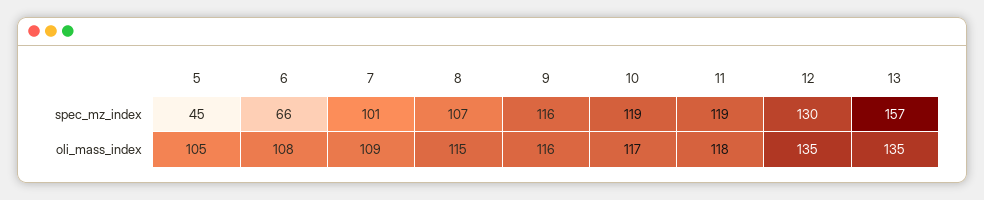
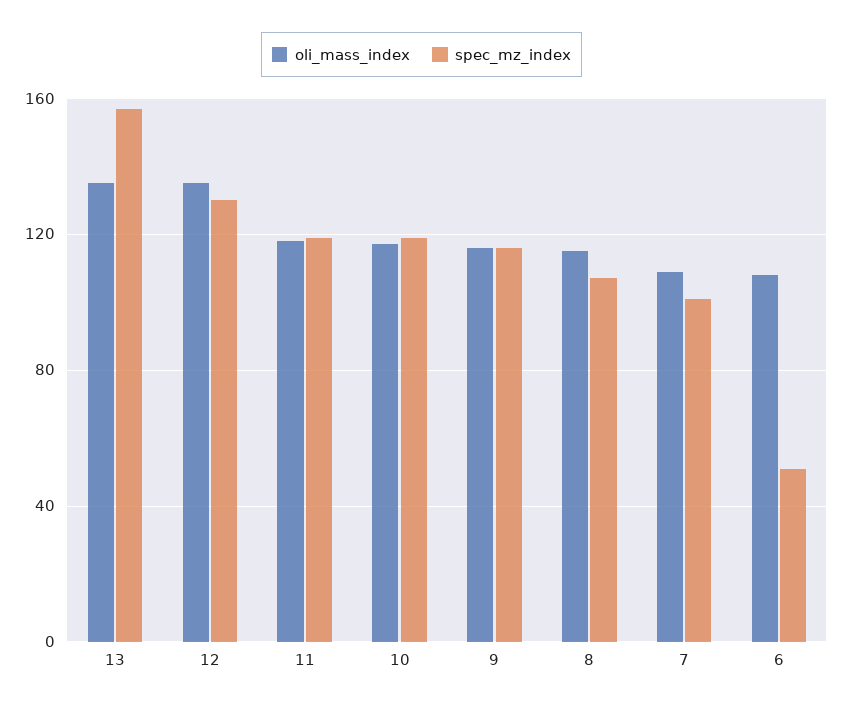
spec_mz_index, 5: 45 -> none
spec_mz_index, 6: 66 -> 50
oli_mass_index, 5: 105 -> none

